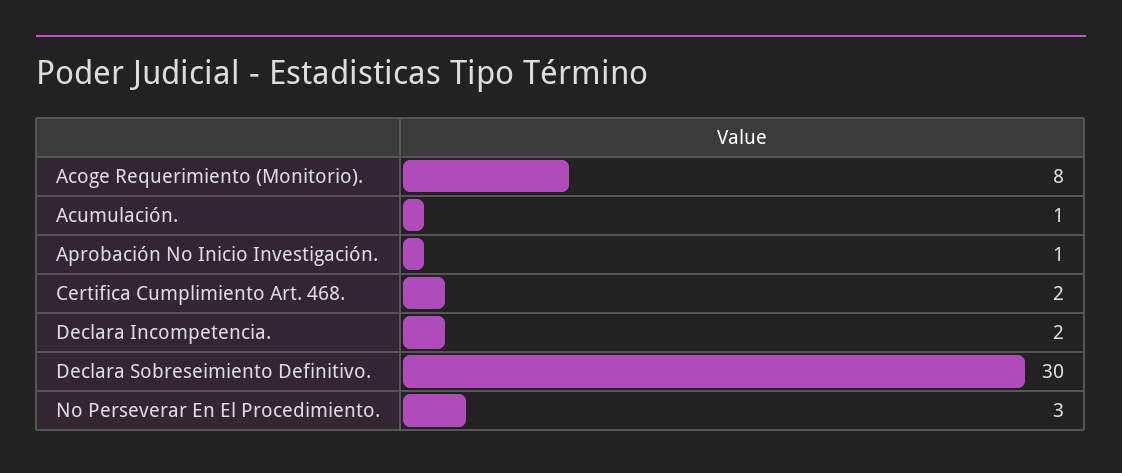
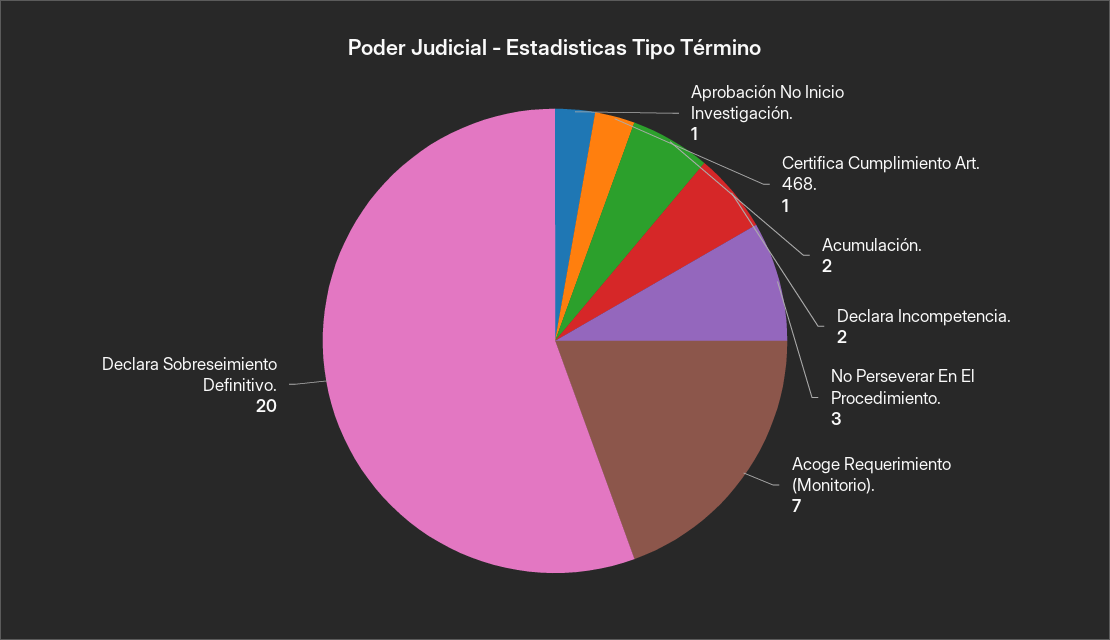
Acoge Requerimiento (Monitorio).: 8 -> 7
Acumulación.: 1 -> 2
Certifica Cumplimiento Art. 468.: 2 -> 1
Declara Sobreseimiento Definitivo.: 30 -> 20

